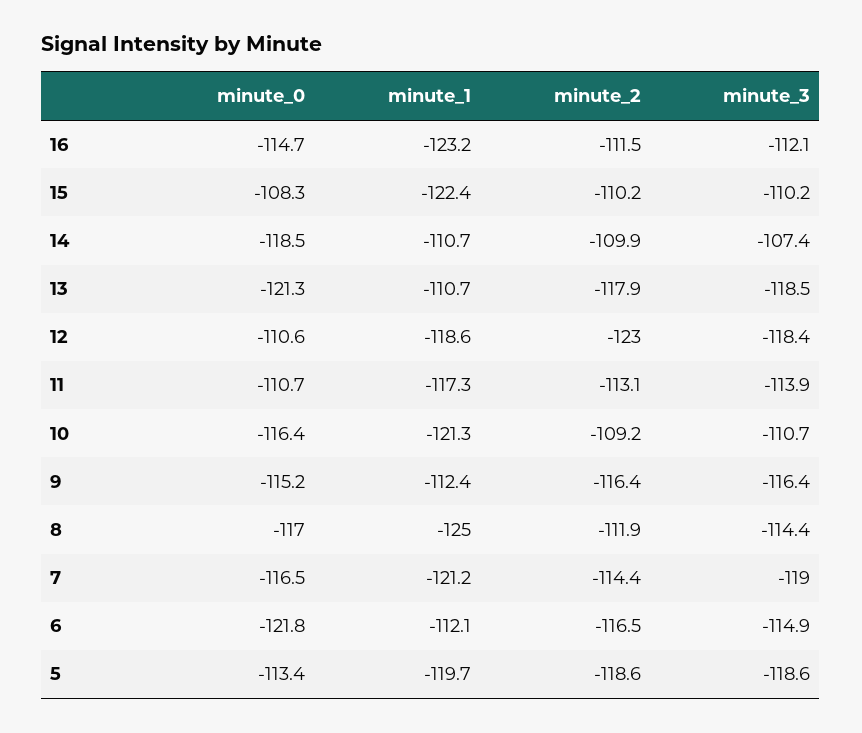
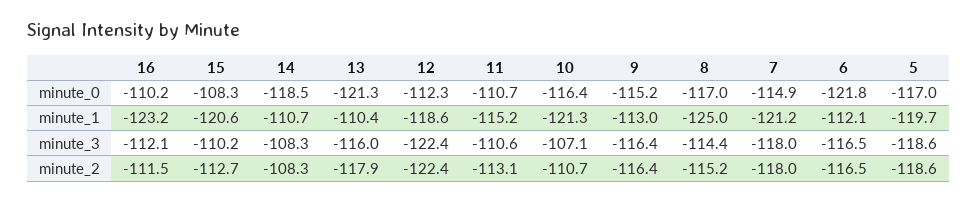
minute_0, 16: -114.7 -> -110.2
minute_1, 15: -122.4 -> -120.6
minute_2, 15: -110.2 -> -112.7
minute_2, 14: -109.9 -> -108.3
minute_3, 14: -107.4 -> -108.3
minute_1, 13: -110.7 -> -110.4
minute_3, 13: -118.5 -> -116
minute_0, 12: -110.6 -> -112.3
minute_2, 12: -123 -> -122.4
minute_3, 12: -118.4 -> -122.4
minute_1, 11: -117.3 -> -115.2
minute_3, 11: -113.9 -> -110.6
minute_2, 10: -109.2 -> -110.7
minute_3, 10: -110.7 -> -107.1
minute_1, 9: -112.4 -> -113
minute_2, 8: -111.9 -> -115.2
minute_0, 7: -116.5 -> -114.9
minute_2, 7: -114.4 -> -118
minute_3, 7: -119 -> -118
minute_3, 6: -114.9 -> -116.5
minute_0, 5: -113.4 -> -117

